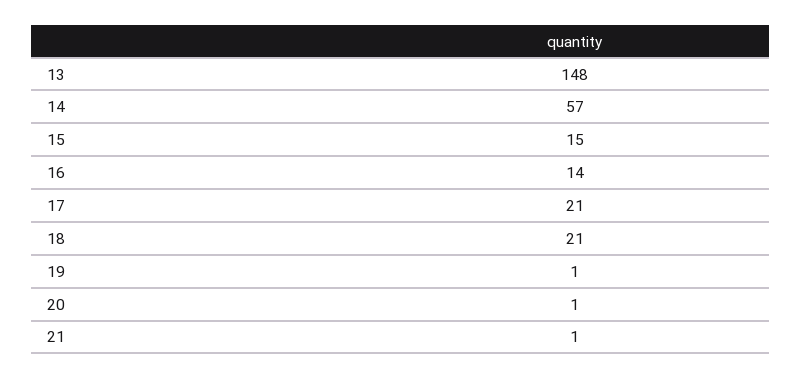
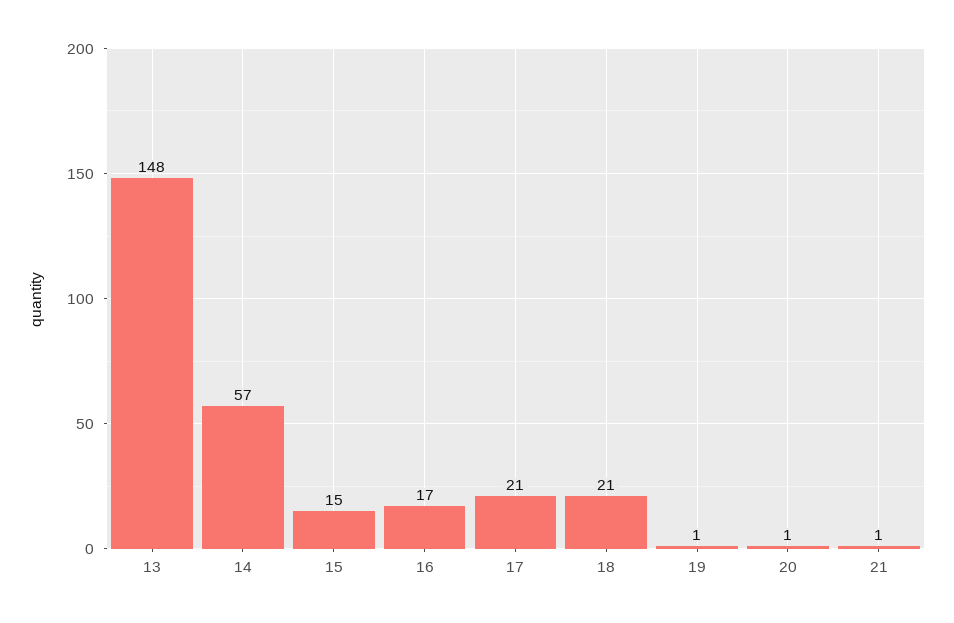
16: 14 -> 17

